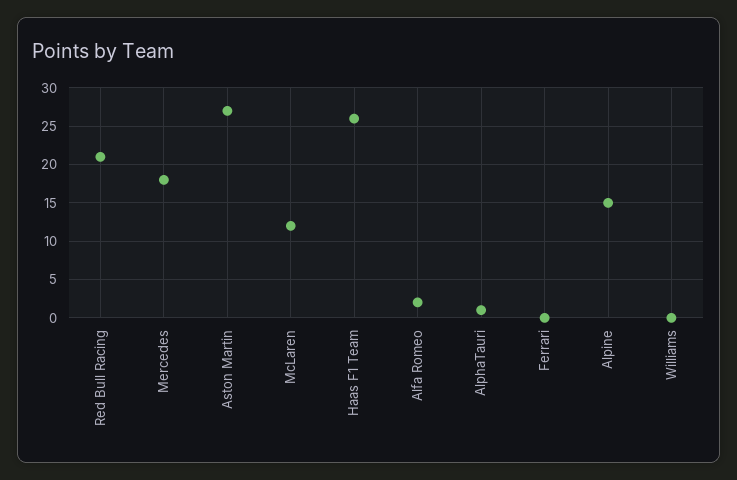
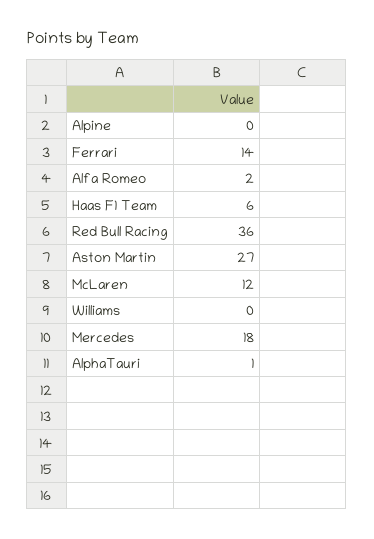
Red Bull Racing: 21 -> 36
Haas F1 Team: 26 -> 6
Ferrari: 0 -> 14
Alpine: 15 -> 0

